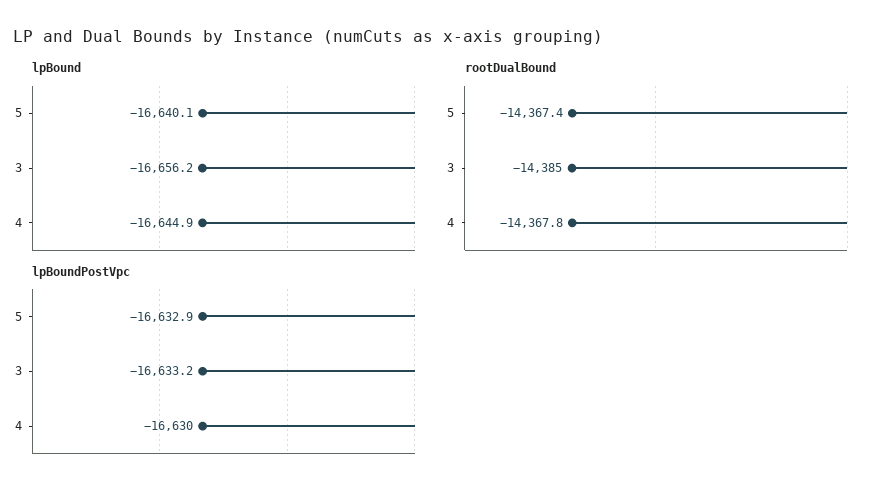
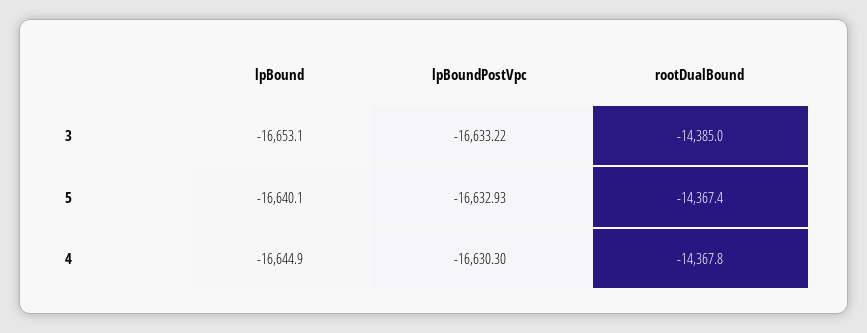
lpBound, 3: -16656.2 -> -16653.1
lpBoundPostVpc, 4: -16630 -> -16630.3

